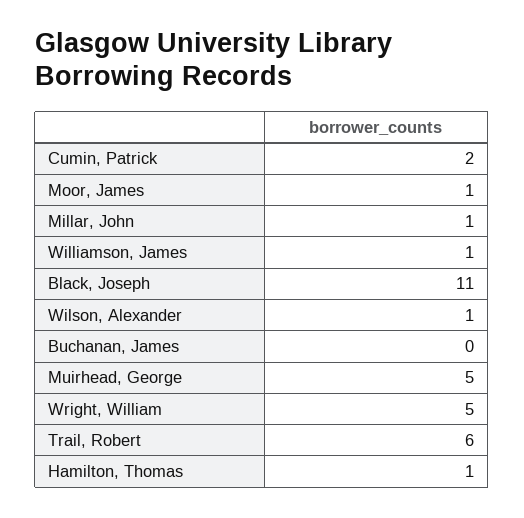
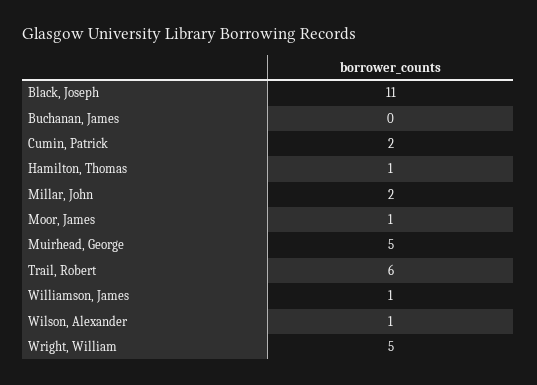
Millar, John: 1 -> 2

